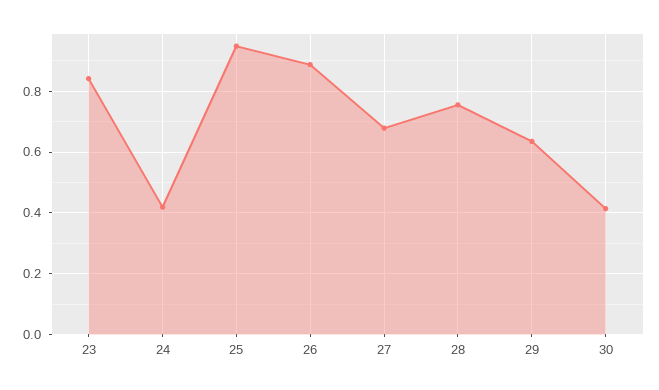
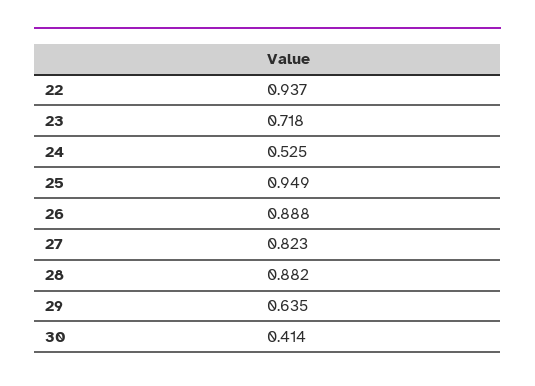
23: 0.84 -> 0.718
24: 0.42 -> 0.525
27: 0.68 -> 0.823
28: 0.76 -> 0.882
22: none -> 0.937

